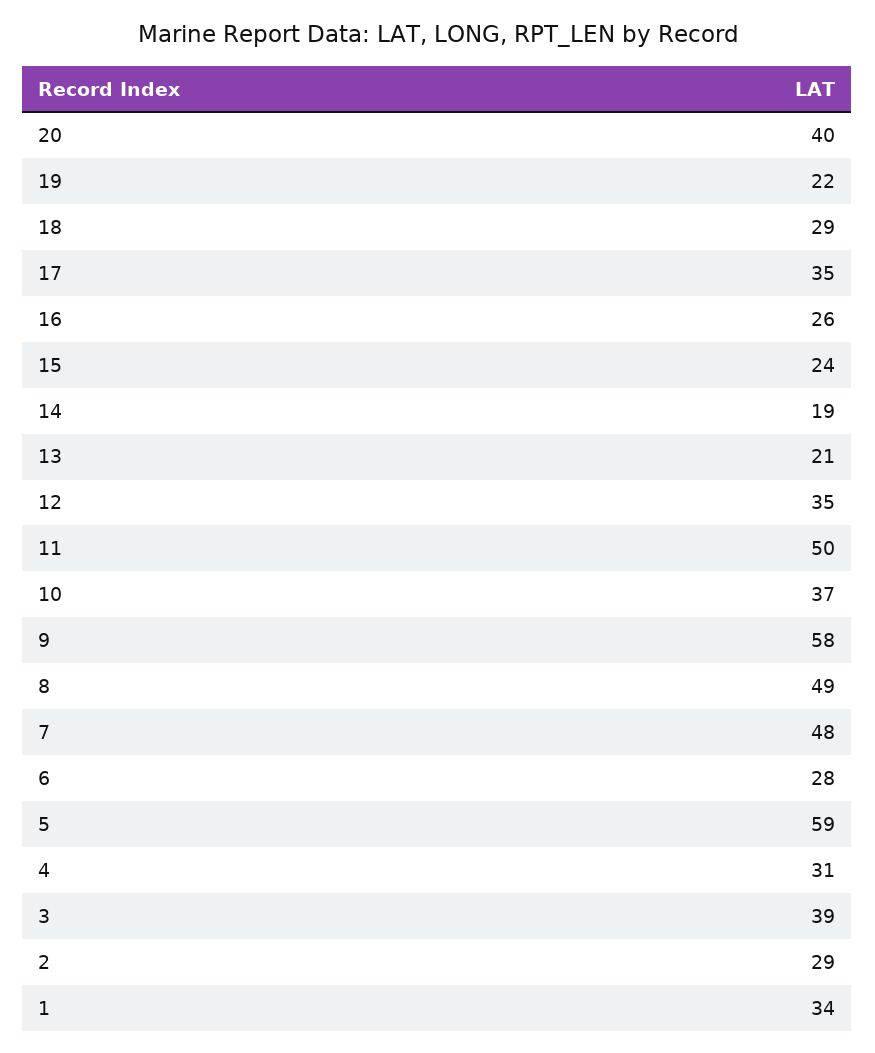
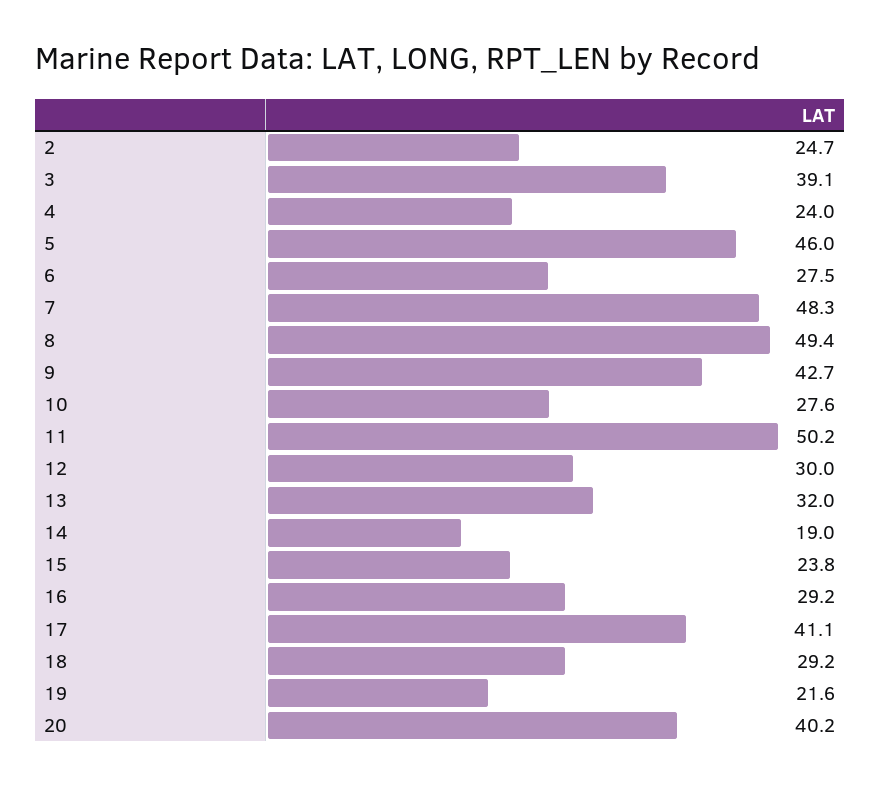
17: 35 -> 41.1
16: 26 -> 29.2
13: 21 -> 32
12: 35 -> 30
10: 37 -> 27.6
9: 58 -> 42.7
5: 59 -> 46
4: 31 -> 24
2: 29 -> 24.7
1: 34 -> none

